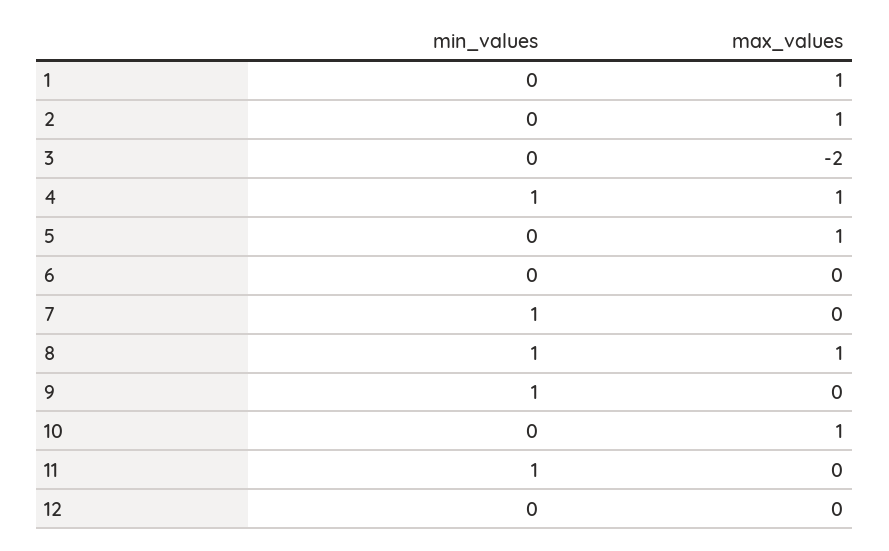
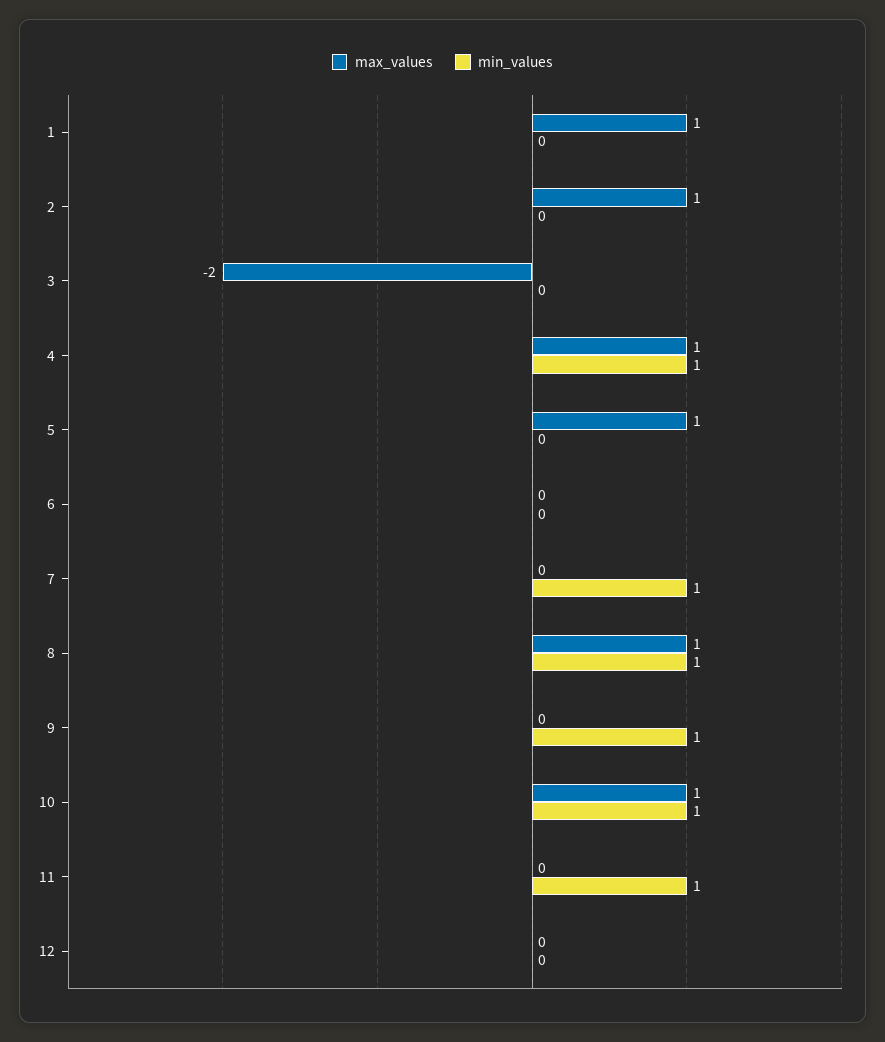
min_values, 10: 0 -> 1

